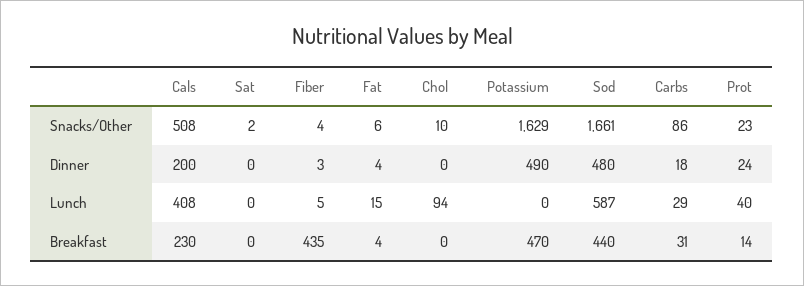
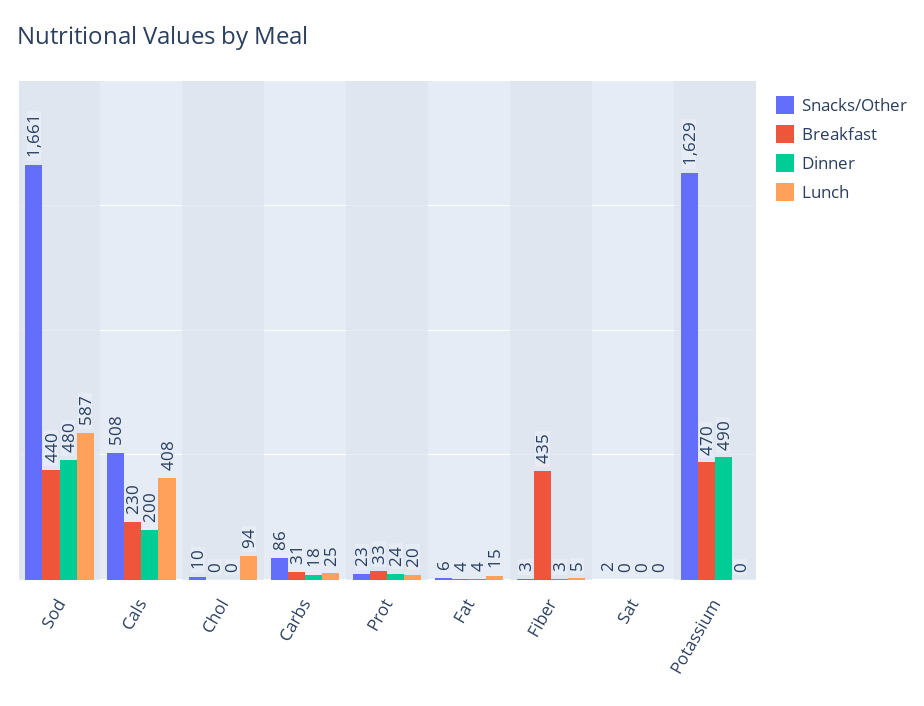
Snacks/Other, Fiber: 4 -> 3
Lunch, Carbs: 29 -> 25
Lunch, Prot: 40 -> 20
Breakfast, Prot: 14 -> 33

